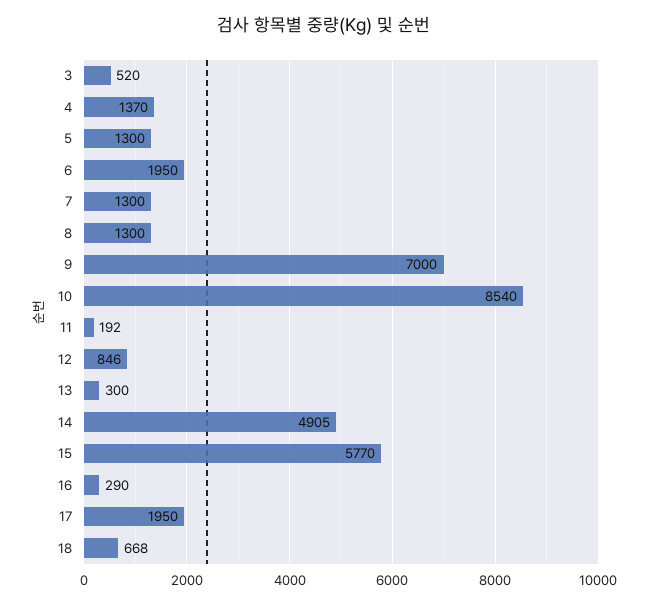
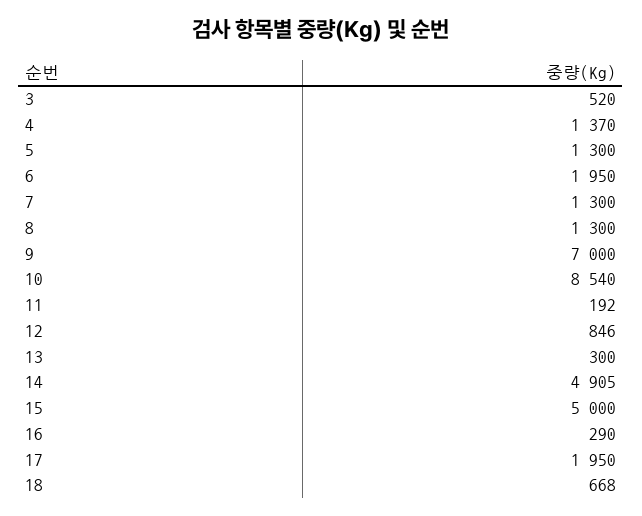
15: 5770 -> 5000

